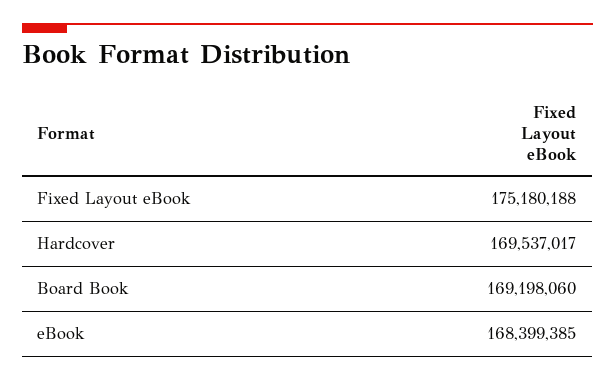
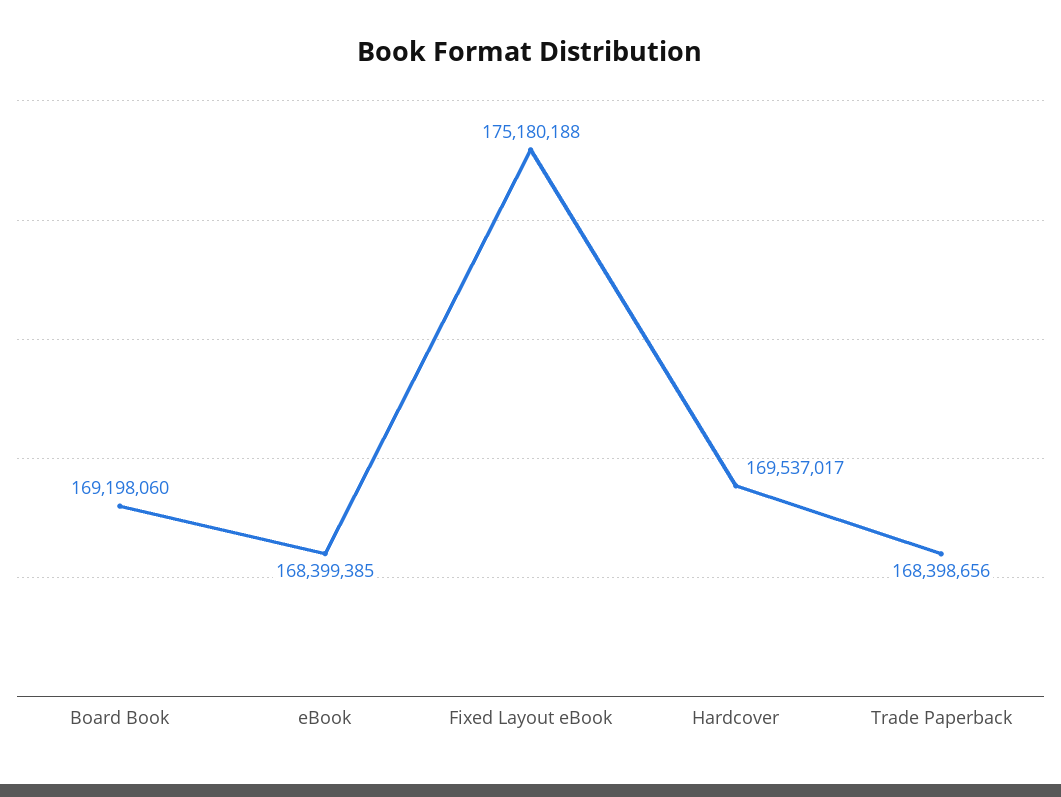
Trade Paperback: none -> 168398656

